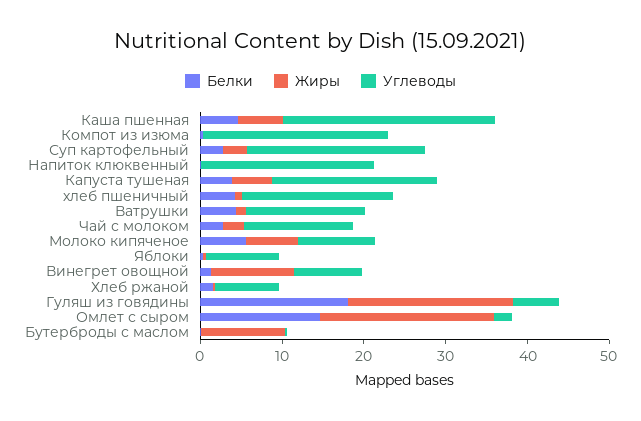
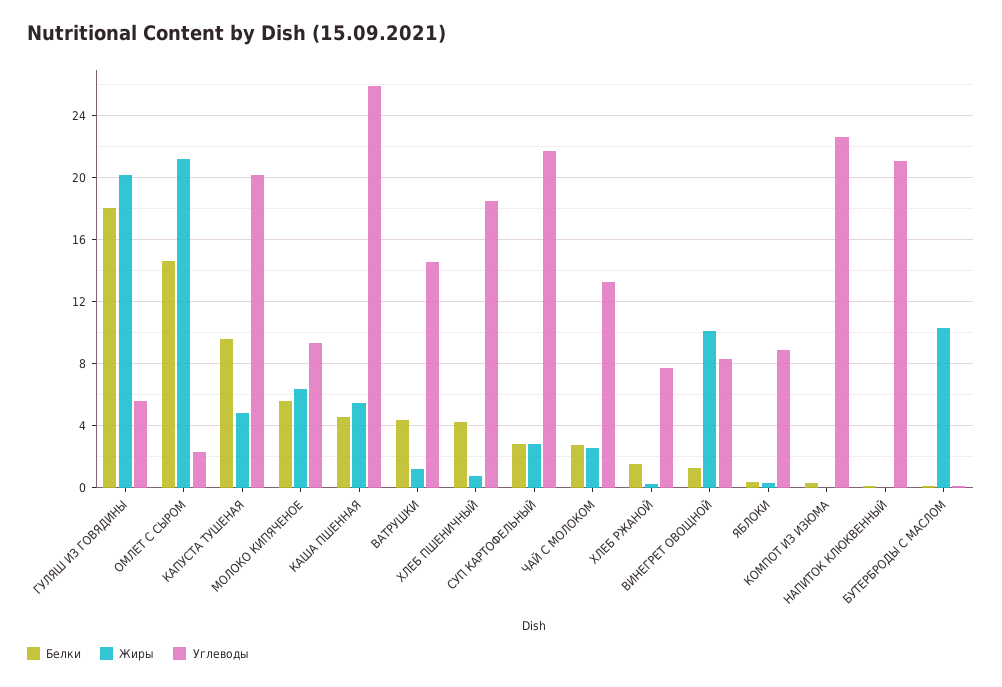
Белки, Капуста тушеная: 4 -> 9.5

